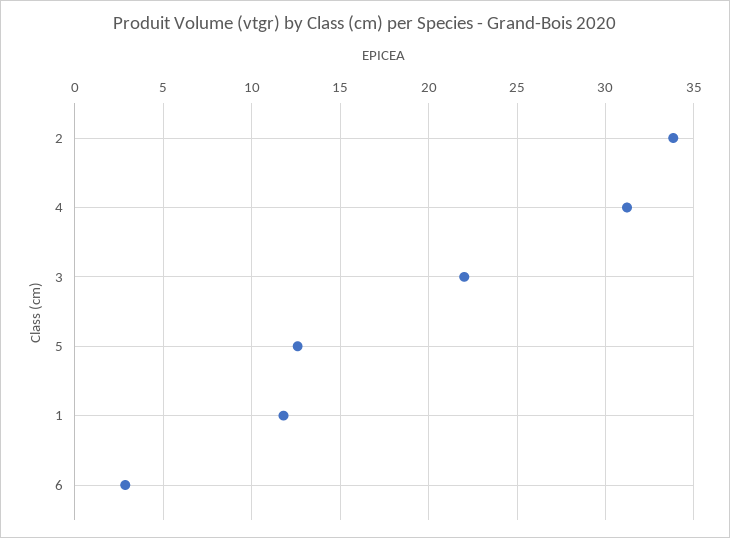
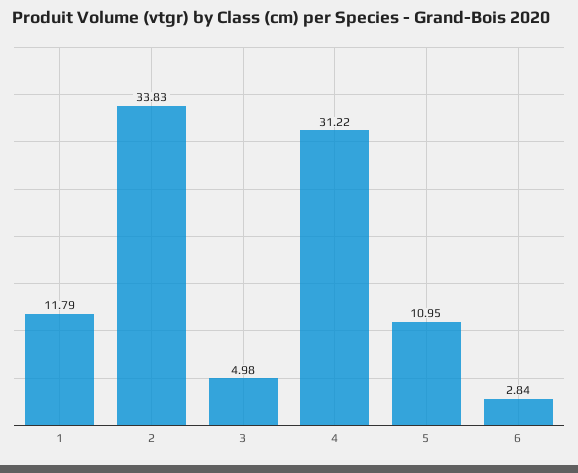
3: 22 -> 4.98
5: 12.5 -> 10.95

